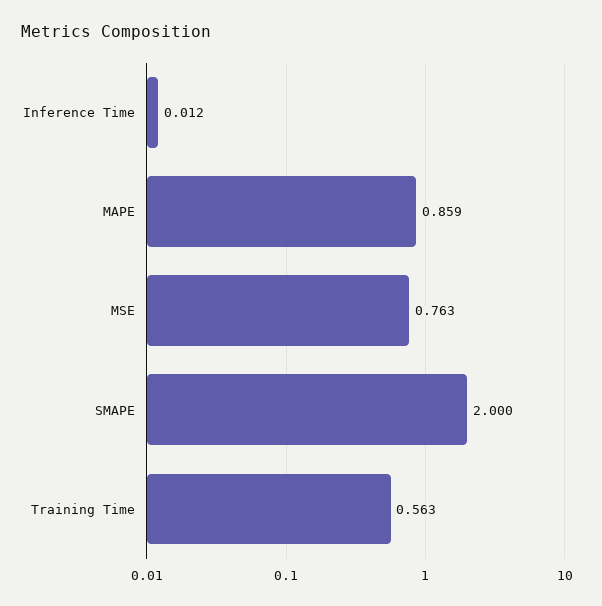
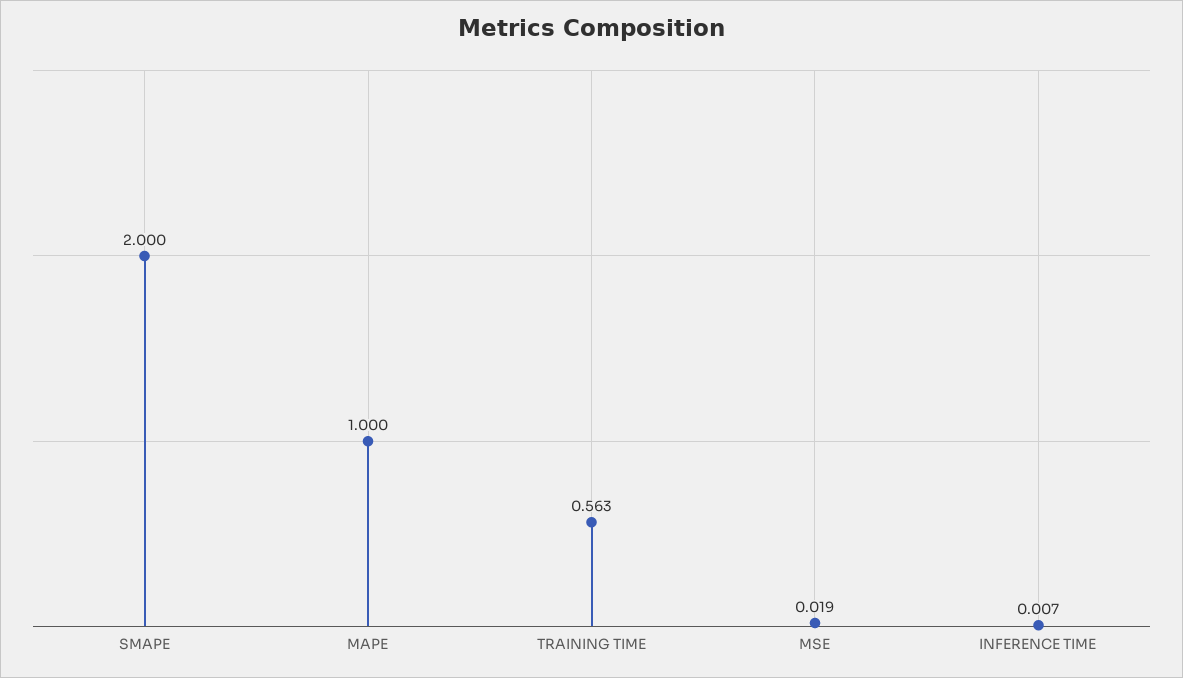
Inference Time: 0.012 -> 0.007
MAPE: 0.859 -> 1
MSE: 0.763 -> 0.019

